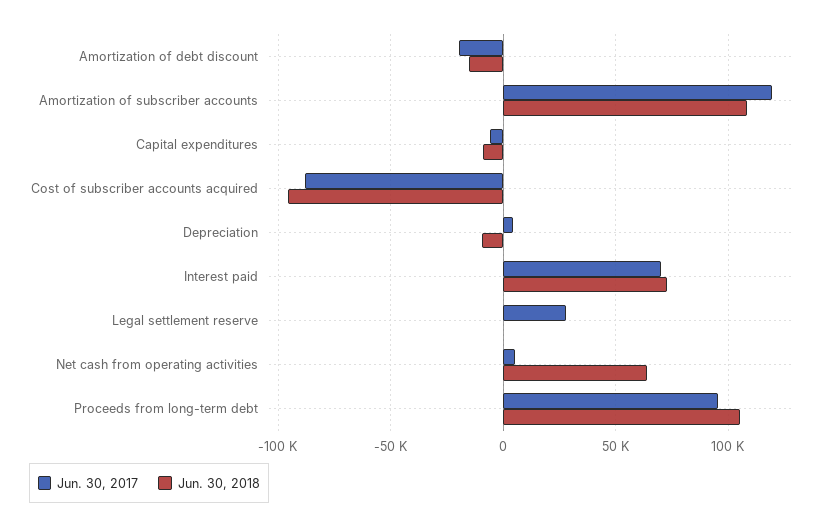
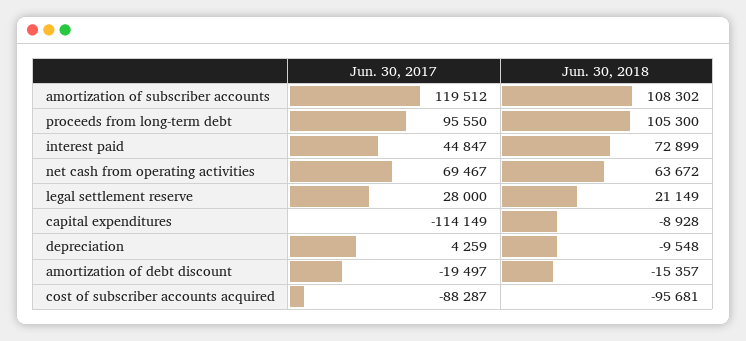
Jun. 30, 2017, Capital expenditures: -5000 -> -114149
Jun. 30, 2017, Interest paid: 70000 -> 44847
Jun. 30, 2018, Legal settlement reserve: 0 -> 21149
Jun. 30, 2017, Net cash from operating activities: 5000 -> 69467

